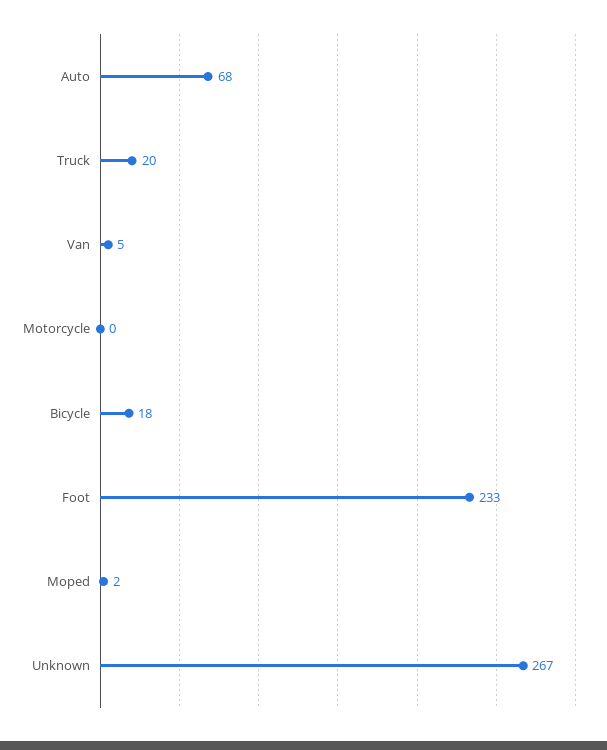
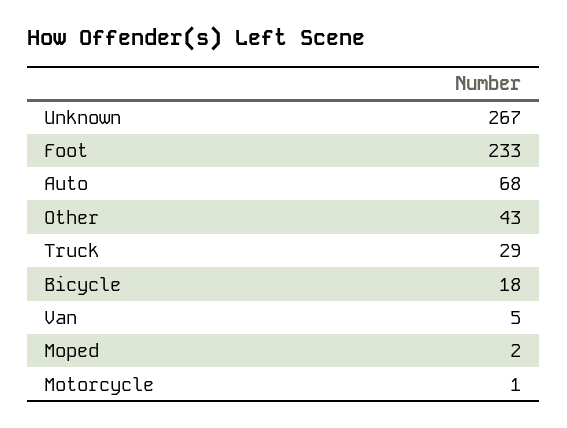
Truck: 20 -> 29
Motorcycle: 0 -> 1
Other: none -> 43

